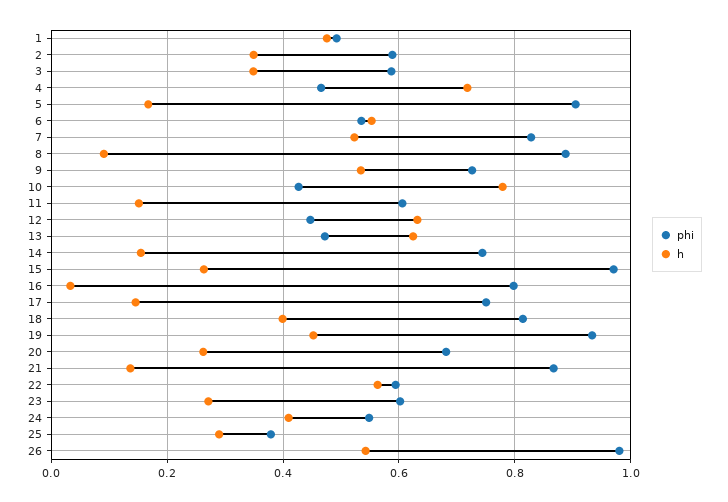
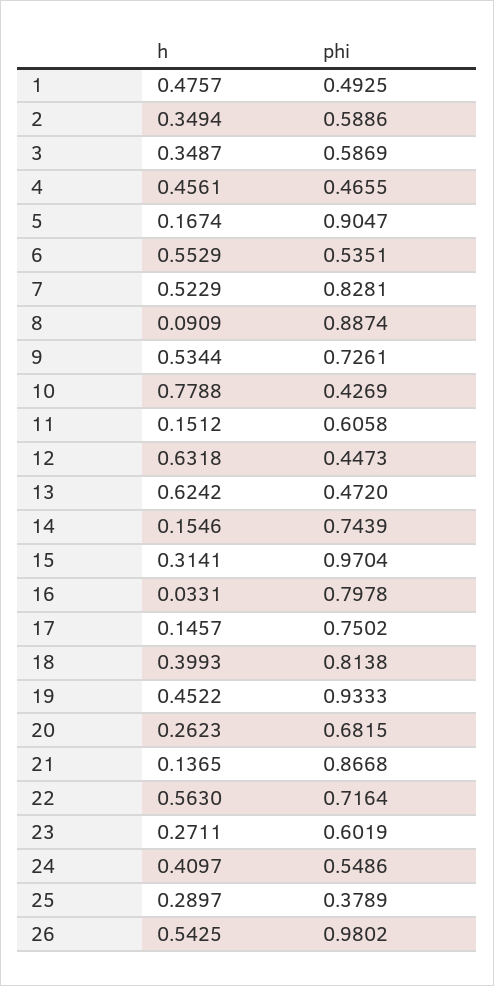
h, 4: 0.72 -> 0.4561
h, 15: 0.26 -> 0.3141
phi, 22: 0.6 -> 0.7164

